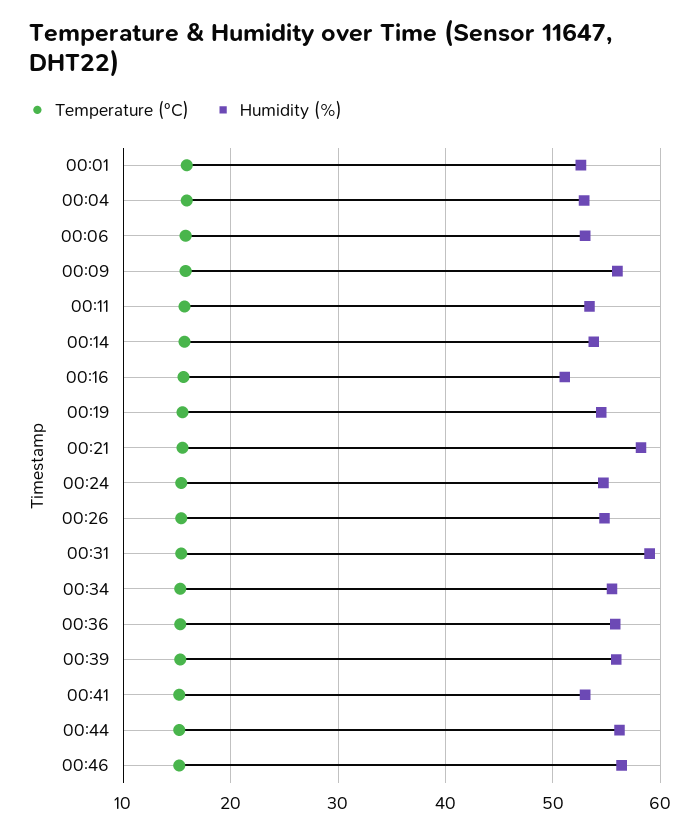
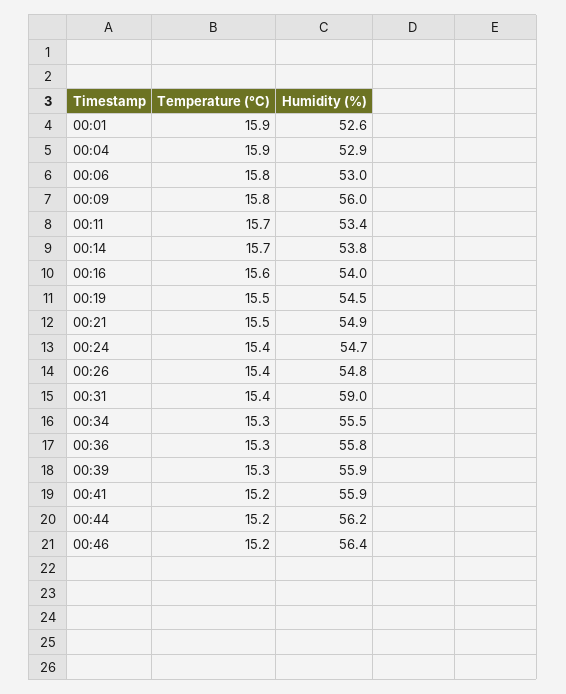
Humidity (%), 00:16: 51 -> 54
Humidity (%), 00:21: 58 -> 54.9
Humidity (%), 00:41: 53 -> 55.9

